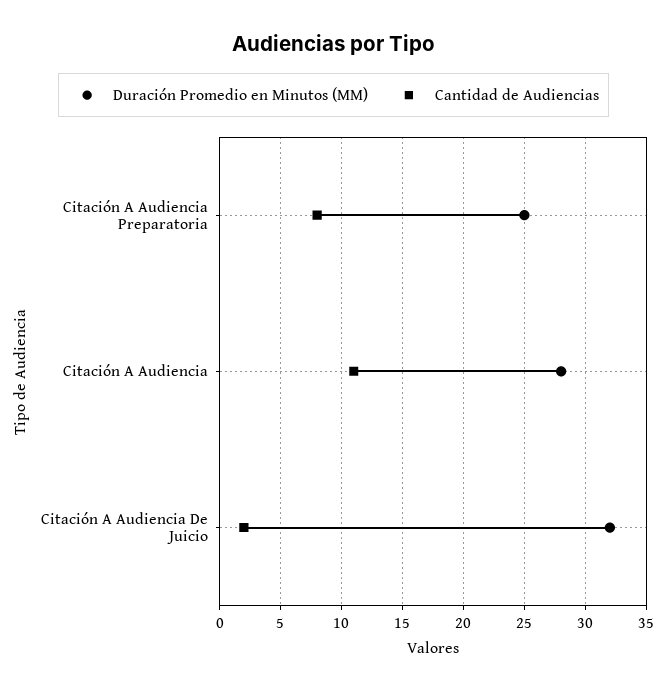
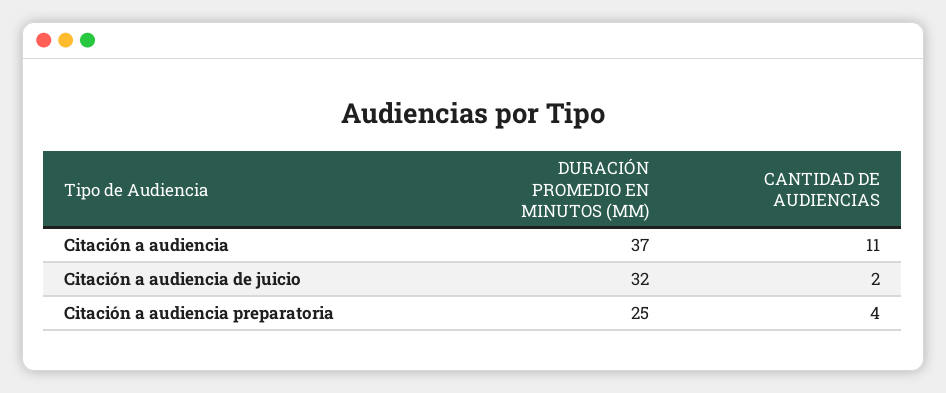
Cantidad de Audiencias, Citación A Audiencia Preparatoria: 8 -> 4
Duración Promedio en Minutos (MM), Citación A Audiencia: 28 -> 37

